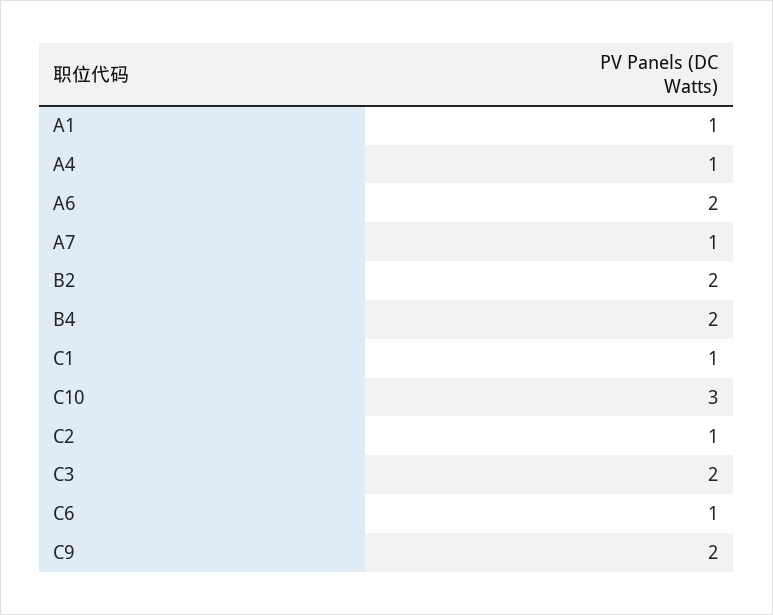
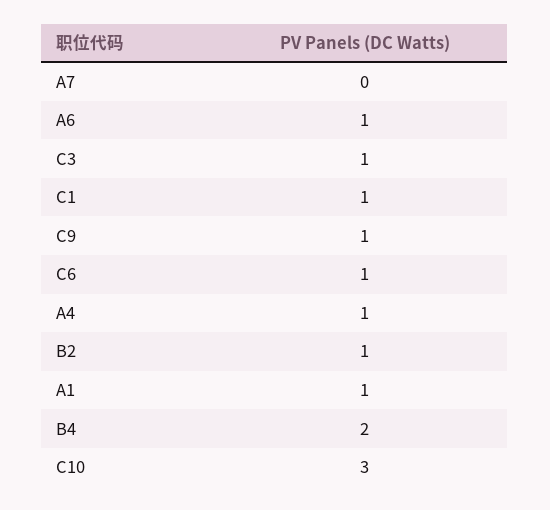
A6: 2 -> 1
A7: 1 -> 0
B2: 2 -> 1
C2: 1 -> none
C3: 2 -> 1
C9: 2 -> 1

